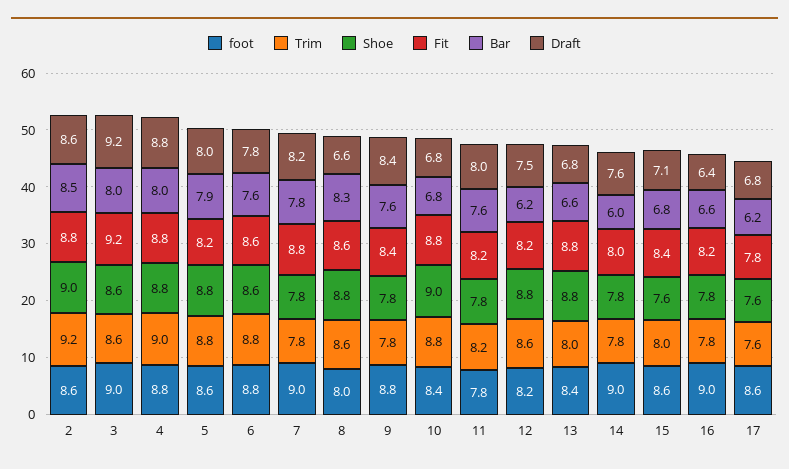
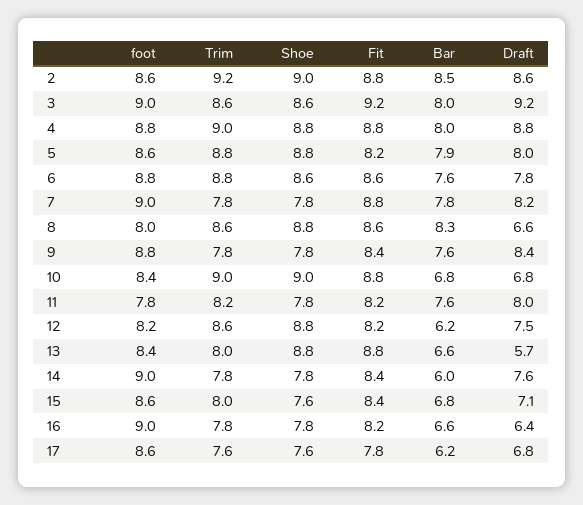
Trim, 10: 8.8 -> 9
Draft, 13: 6.8 -> 5.7
Fit, 14: 8 -> 8.4

